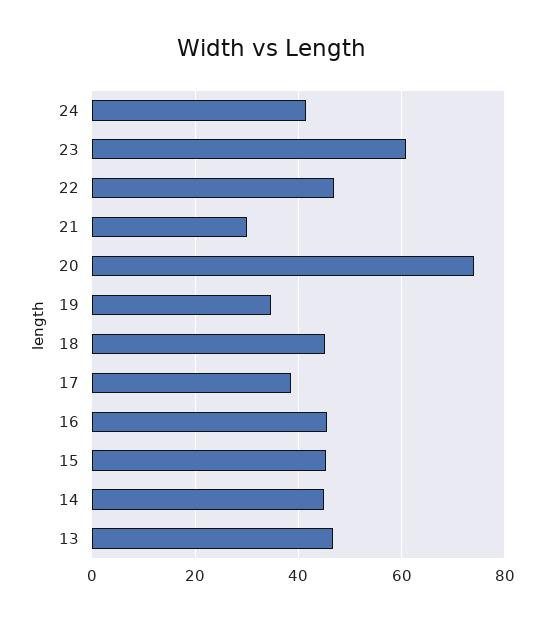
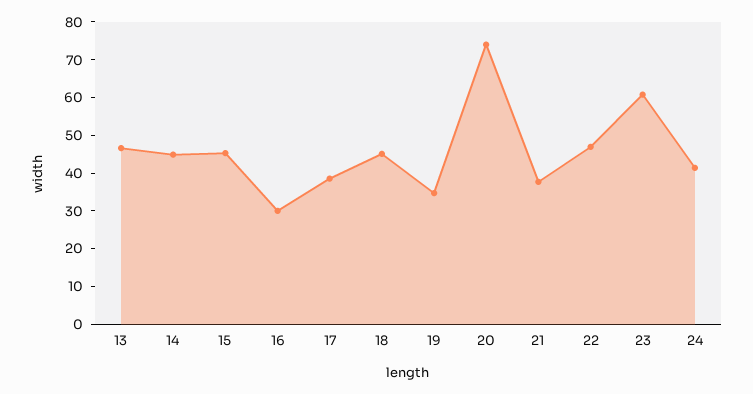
21: 30 -> 37.5
16: 46 -> 30

